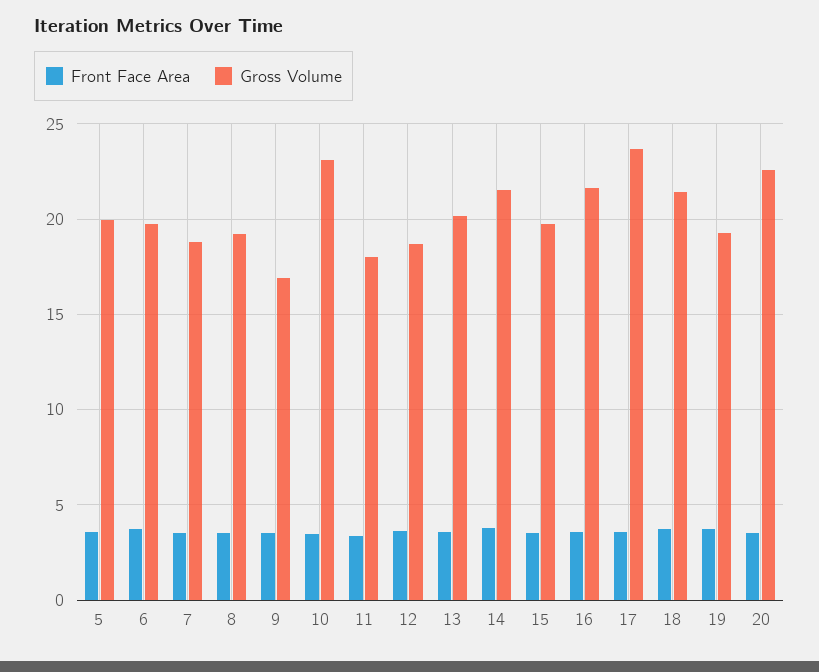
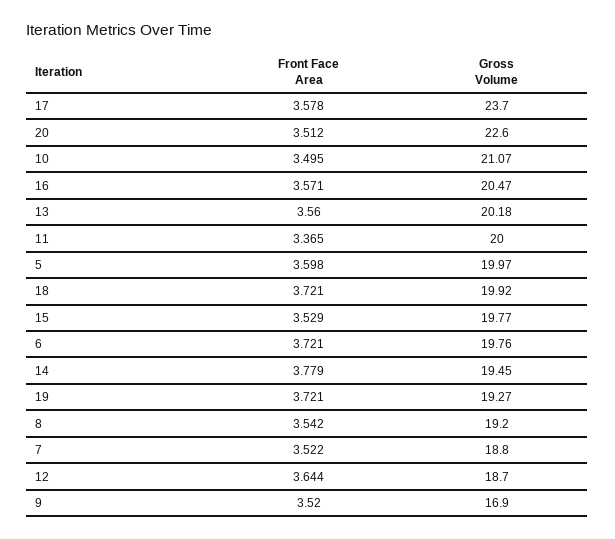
Gross Volume, 10: 23 -> 21.07
Gross Volume, 11: 18 -> 20
Gross Volume, 14: 21.5 -> 19.45
Gross Volume, 16: 21.5 -> 20.47
Gross Volume, 18: 21.5 -> 19.92

